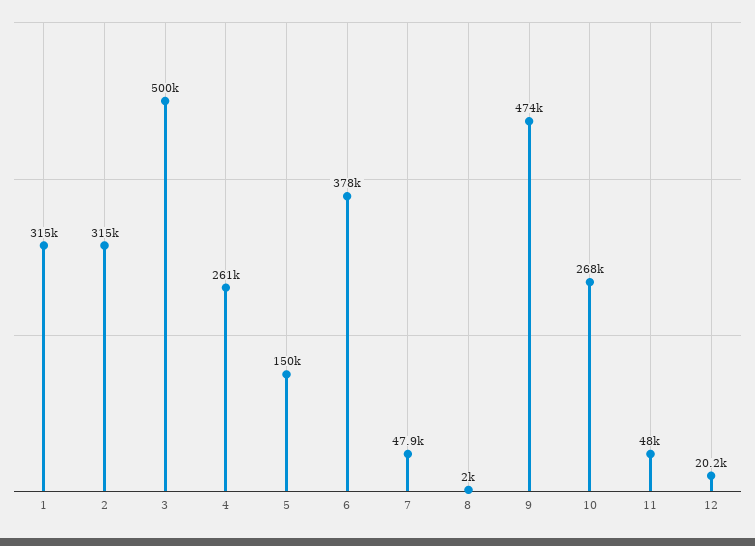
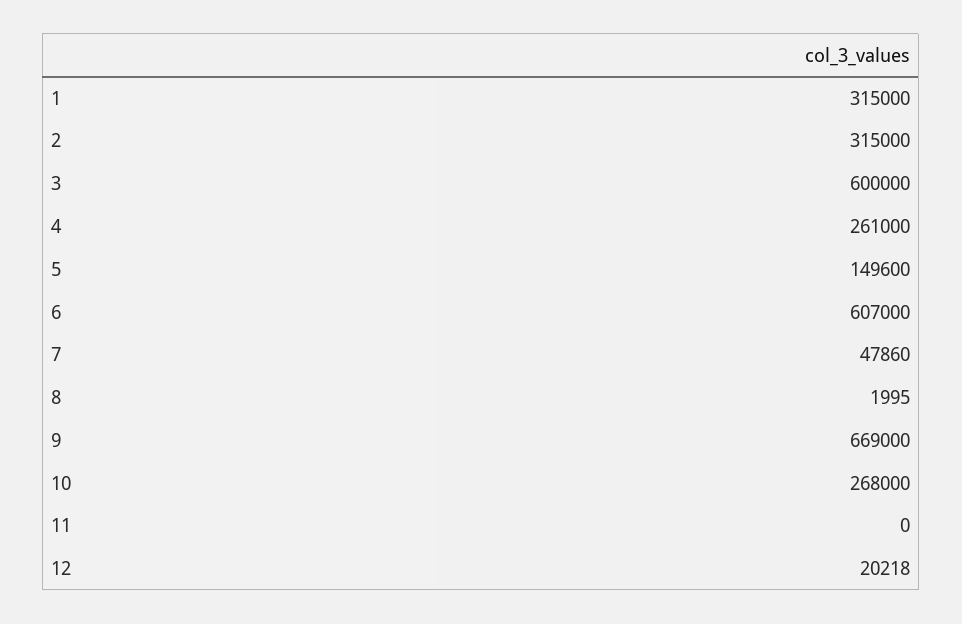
3: 500000 -> 600000
6: 378000 -> 607000
9: 474000 -> 669000
11: 48000 -> 0

